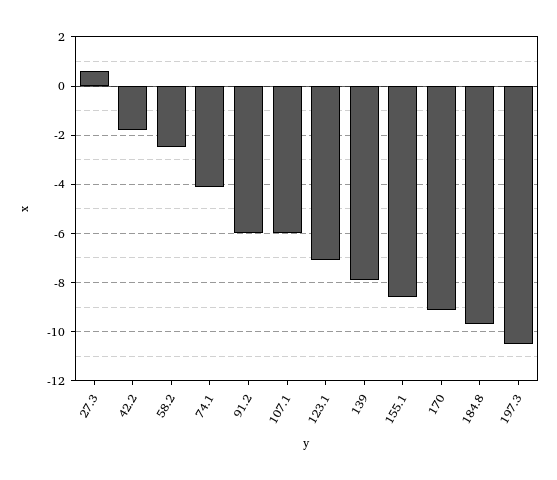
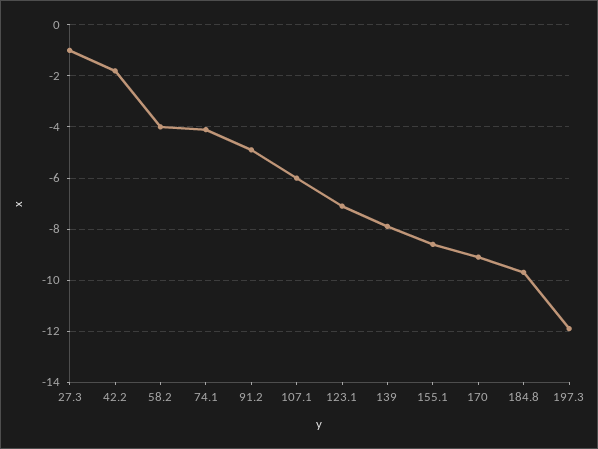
27.3: 0.5 -> -1
58.2: -2.5 -> -4
91.2: -6 -> -5
197.3: -10.5 -> -12

